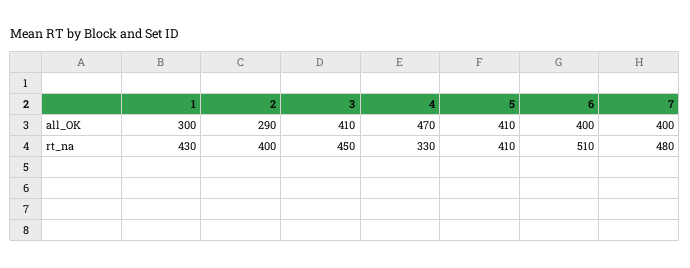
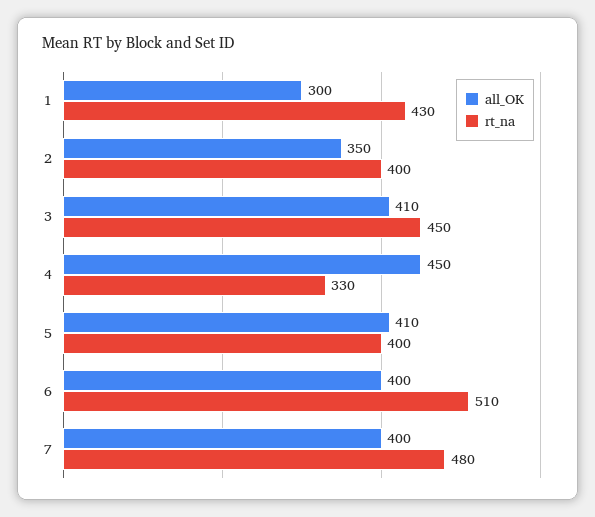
all_OK, 2: 290 -> 350
all_OK, 4: 470 -> 450
rt_na, 5: 410 -> 400

